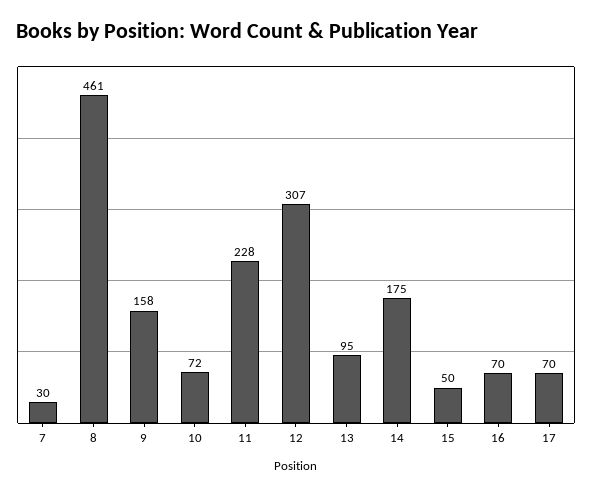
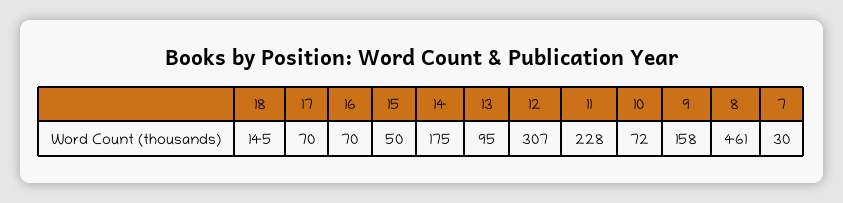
18: none -> 145

